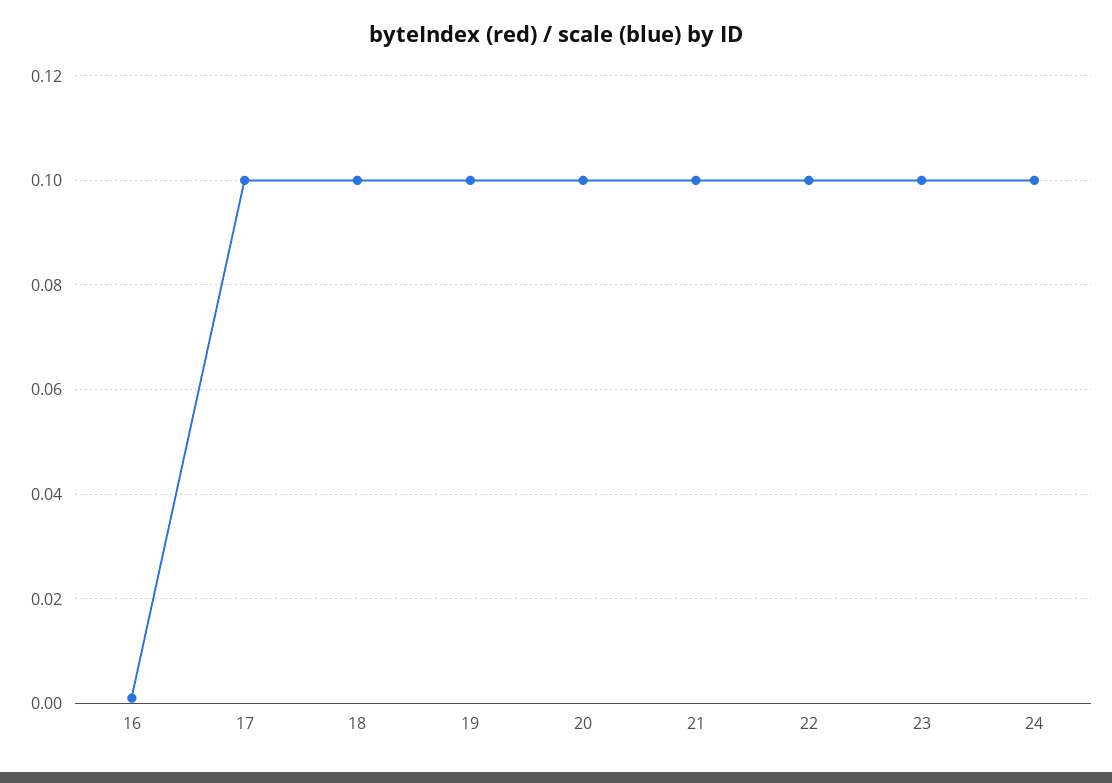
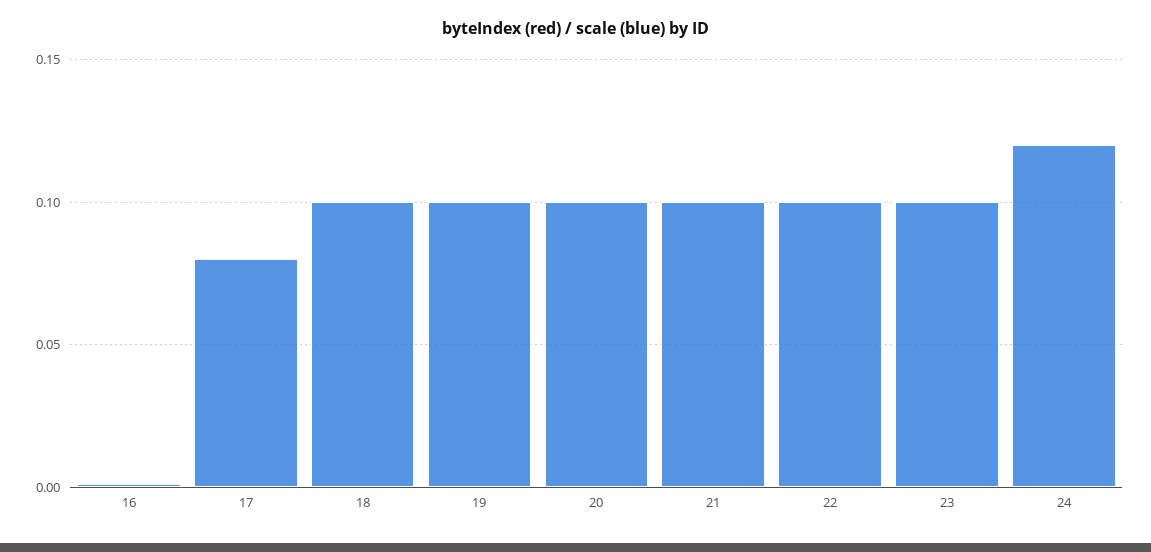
17: 0.1 -> 0.08
24: 0.1 -> 0.12

